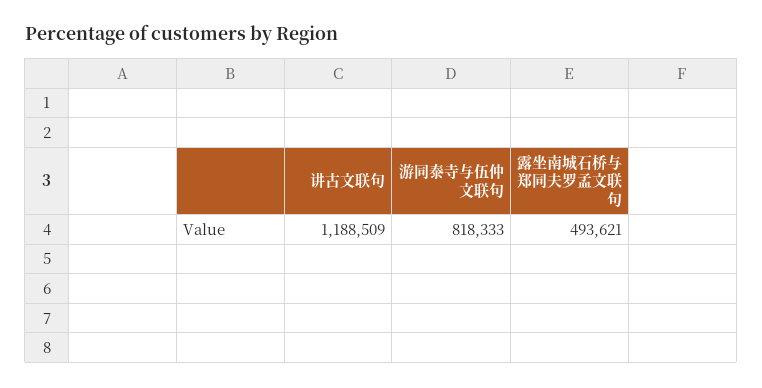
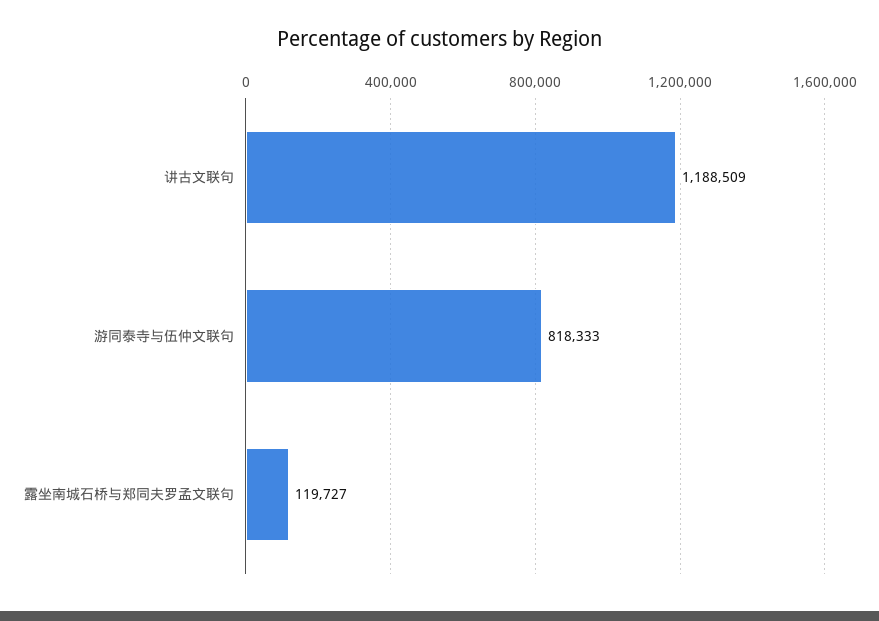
露坐南城石桥与郑同夫罗孟文联句: 493621 -> 119727

